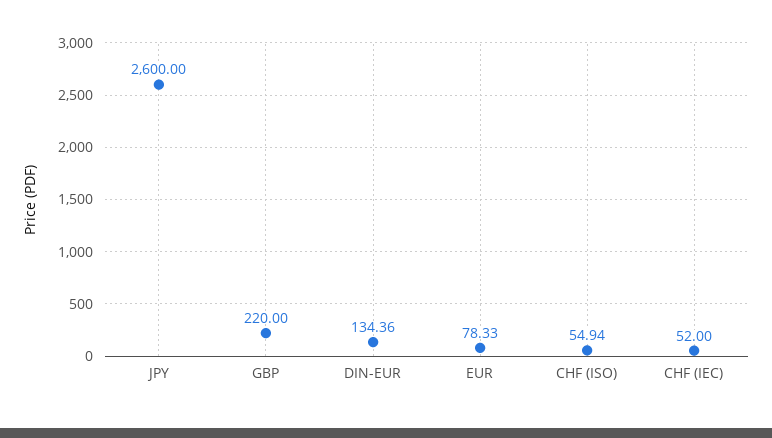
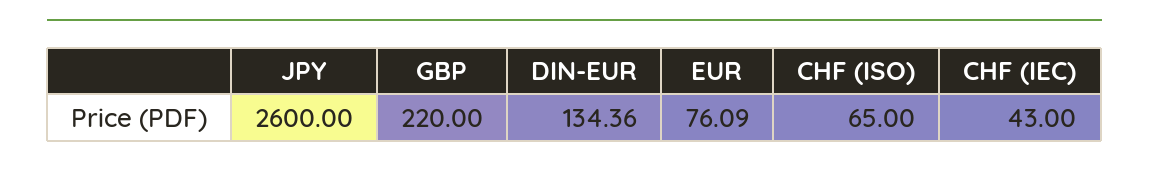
EUR: 78.33 -> 76.09
CHF (ISO): 54.94 -> 65
CHF (IEC): 52 -> 43

